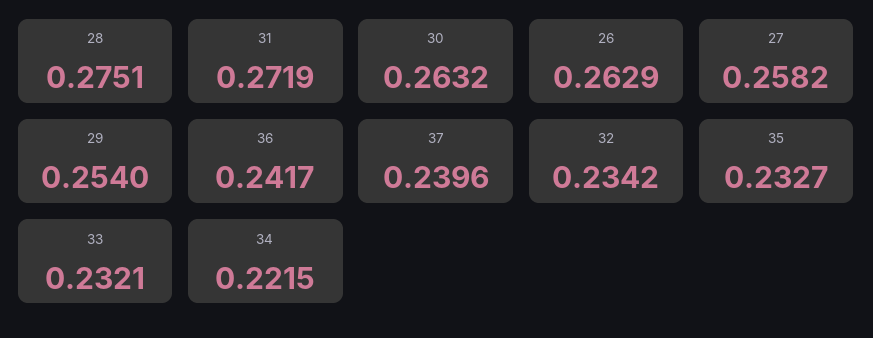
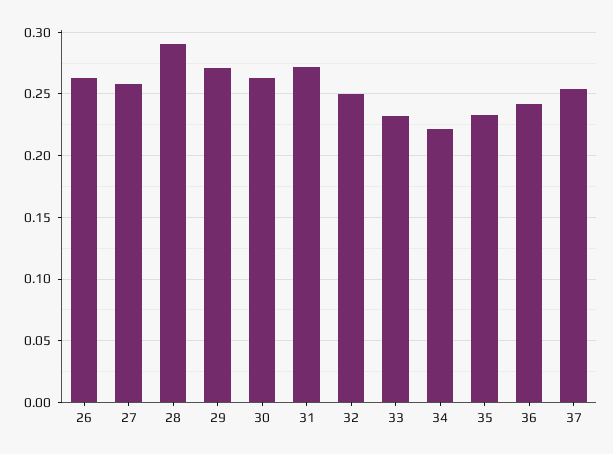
28: 0.2751 -> 0.29
29: 0.254 -> 0.27
37: 0.2396 -> 0.255
32: 0.2342 -> 0.25

